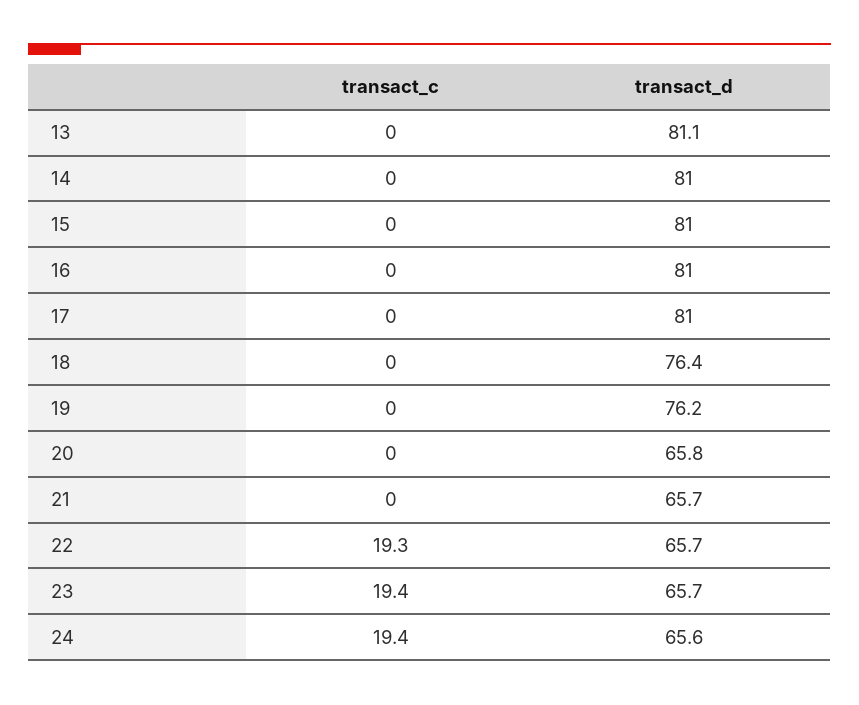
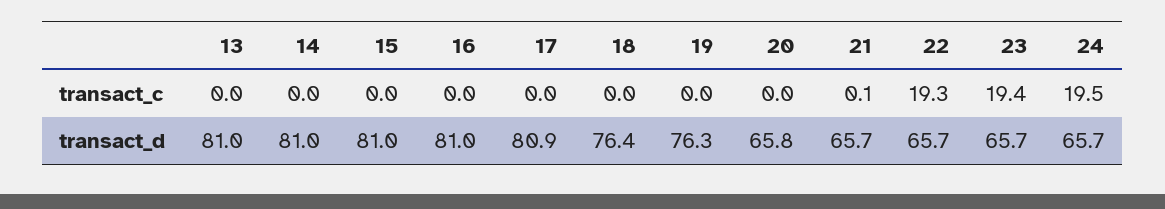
transact_d, 13: 81.1 -> 81
transact_d, 17: 81 -> 80.9
transact_d, 19: 76.2 -> 76.3
transact_c, 21: 0 -> 0.1
transact_c, 24: 19.4 -> 19.5
transact_d, 24: 65.6 -> 65.7

